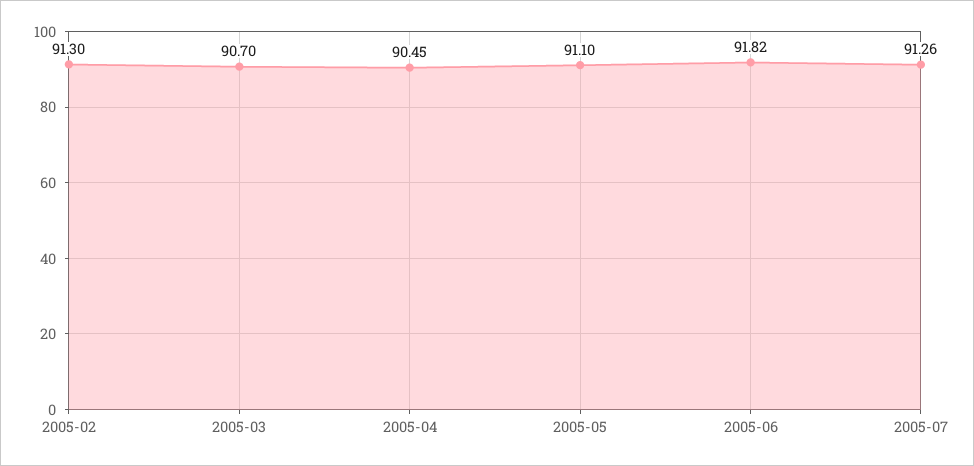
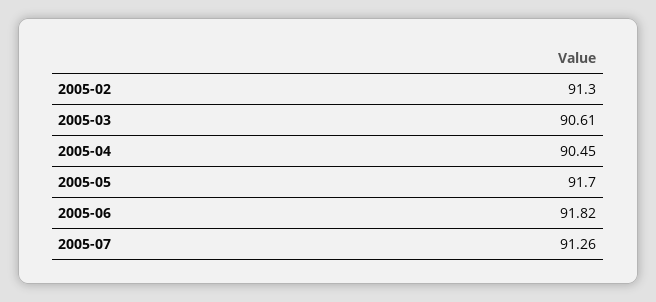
2005-03: 90.7 -> 90.61
2005-05: 91.1 -> 91.7

